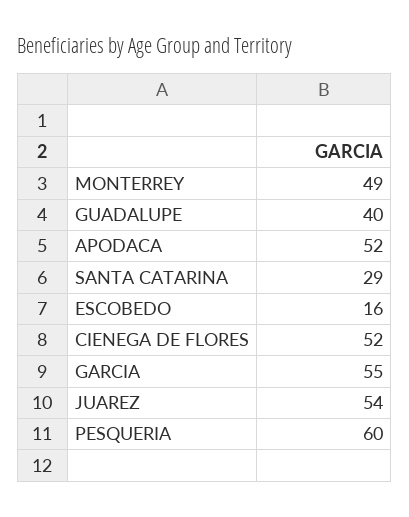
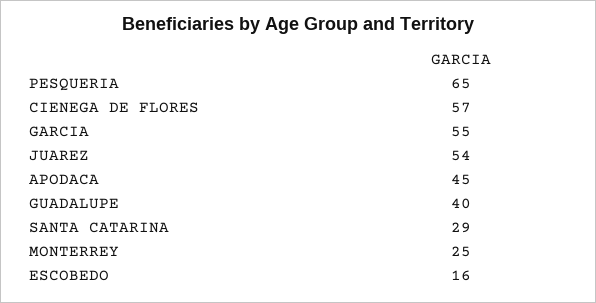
MONTERREY: 49 -> 25
APODACA: 52 -> 45
CIENEGA DE FLORES: 52 -> 57
PESQUERIA: 60 -> 65

